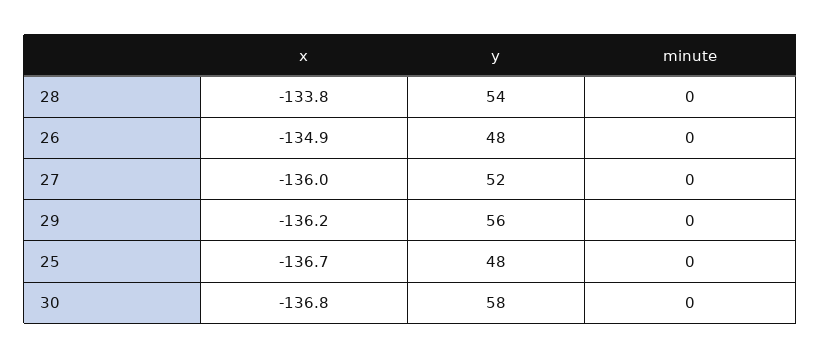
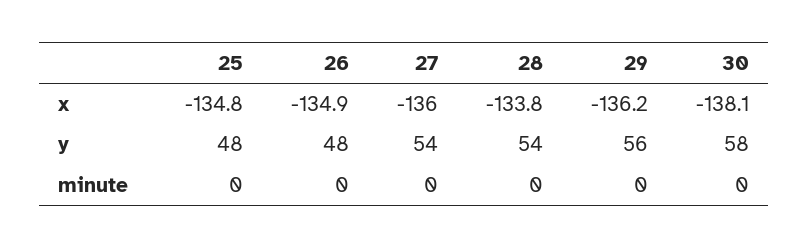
y, 27: 52 -> 54
x, 25: -136.7 -> -134.8
x, 30: -136.8 -> -138.1

